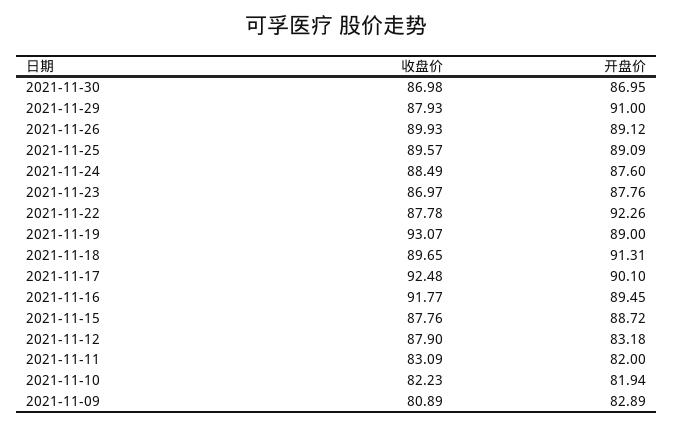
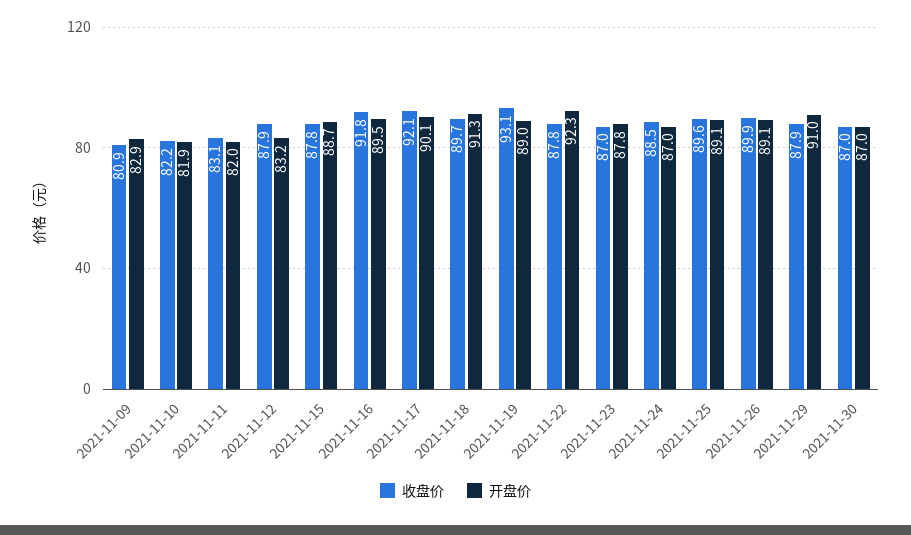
开盘价, 2021-11-24: 87.6 -> 87
收盘价, 2021-11-17: 92.48 -> 92.1

